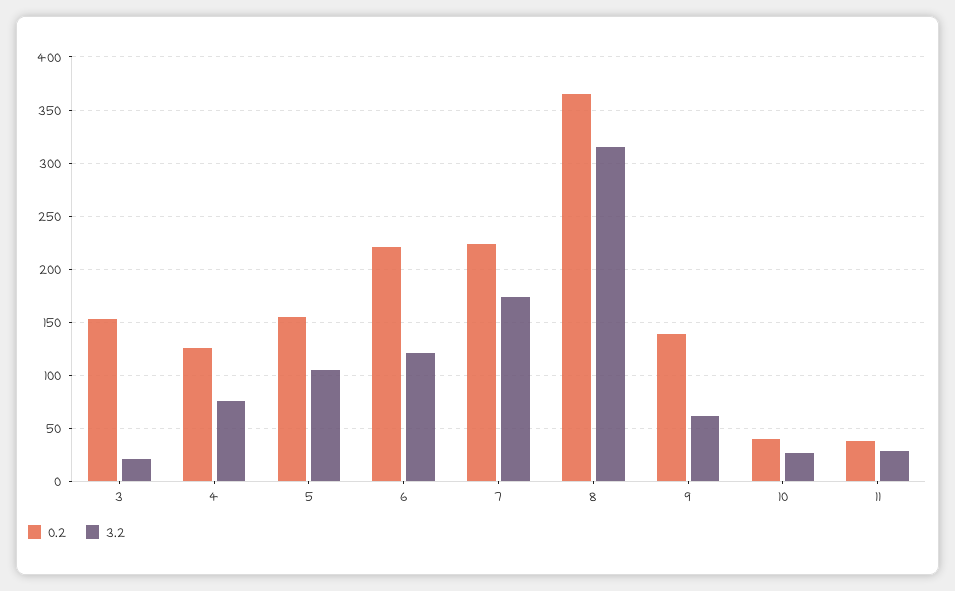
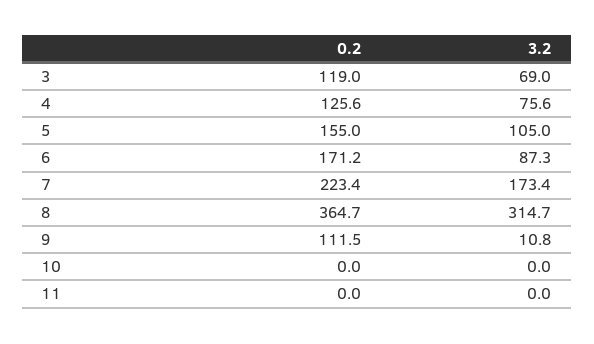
0.2, 3: 150 -> 119
3.2, 3: 20 -> 69
0.2, 6: 220 -> 171.2
3.2, 6: 120 -> 87.3
0.2, 9: 140 -> 111.5
3.2, 9: 60 -> 10.8
0.2, 10: 40 -> 0
3.2, 10: 30 -> 0
0.2, 11: 40 -> 0
3.2, 11: 30 -> 0

